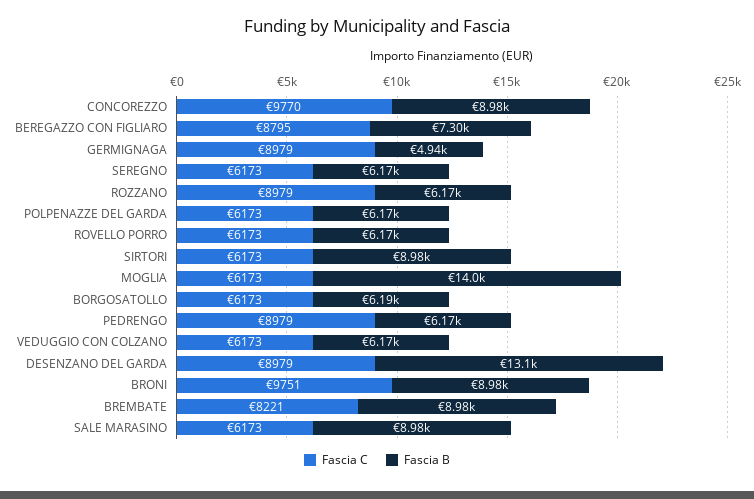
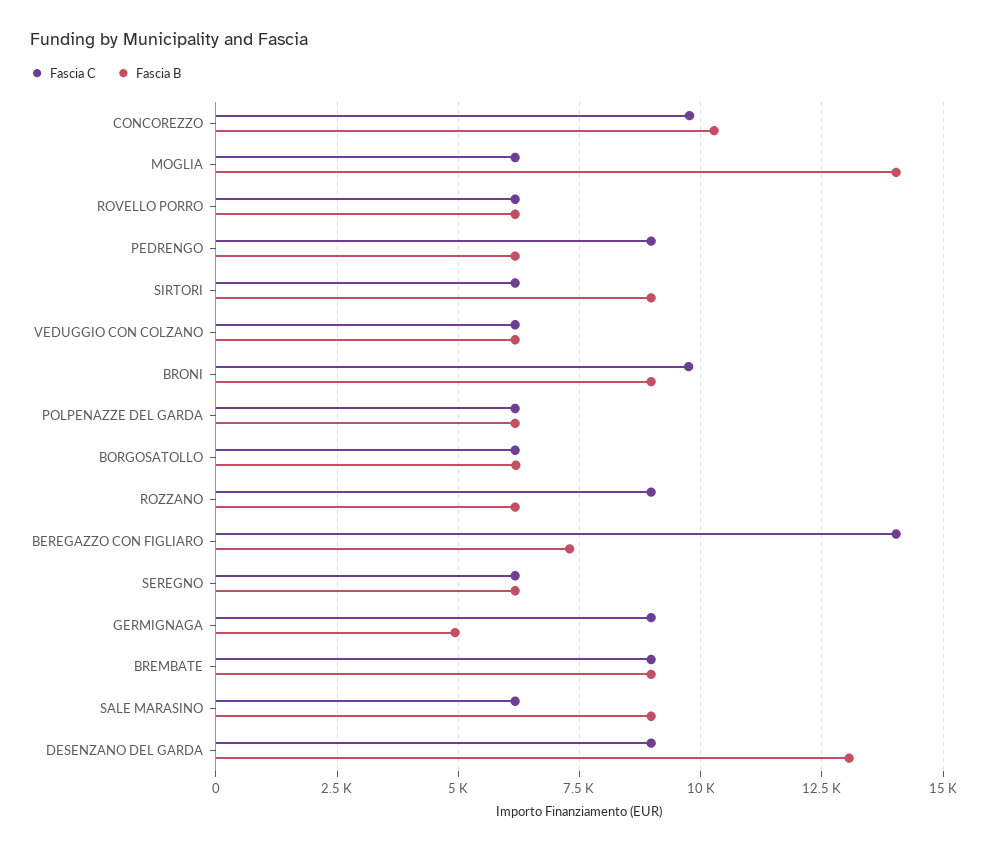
Fascia B, CONCOREZZO: 8980 -> 10250
Fascia C, BEREGAZZO CON FIGLIARO: 8795 -> 14000
Fascia C, BREMBATE: 8221 -> 9000

